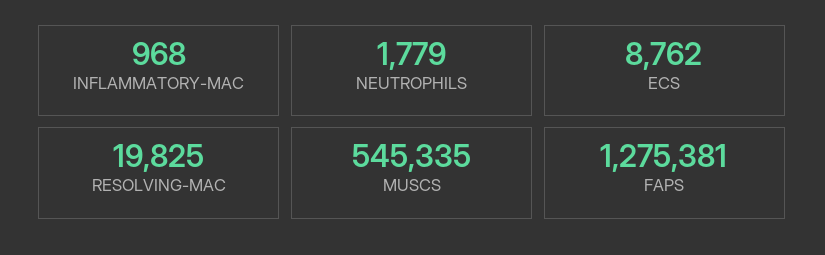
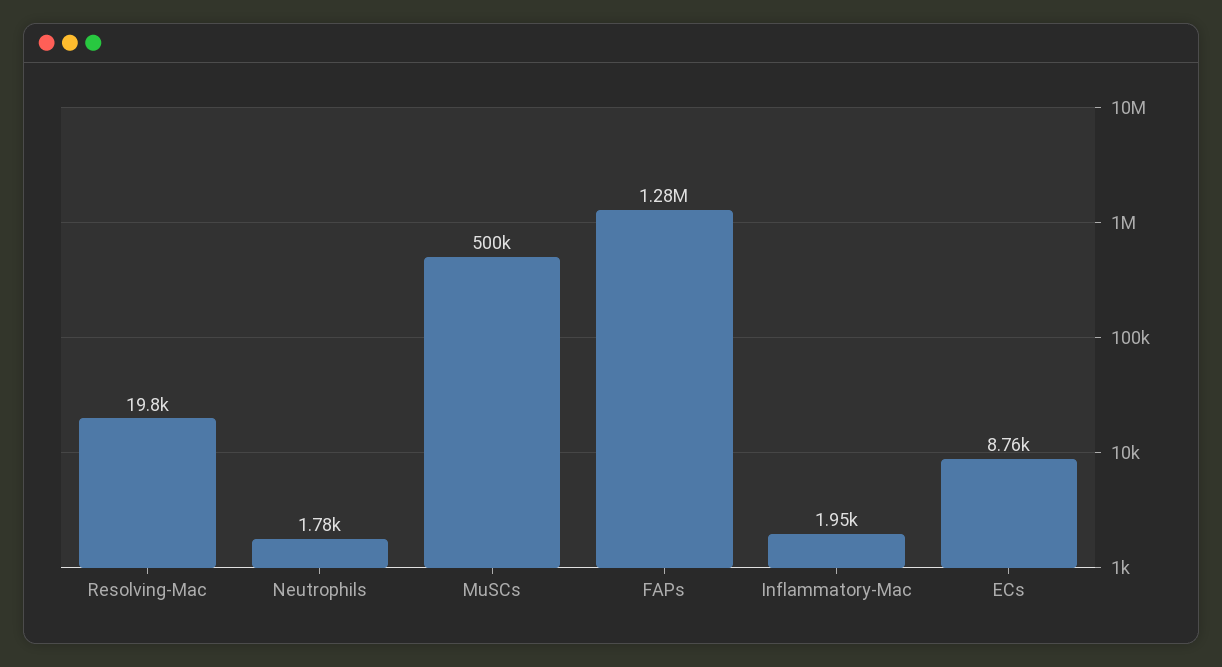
INFLAMMATORY-MAC: 968 -> 1950
MUSCS: 545335 -> 500000

